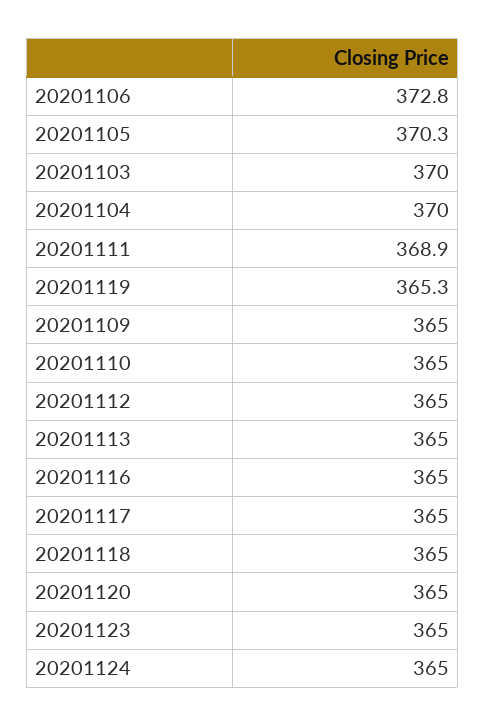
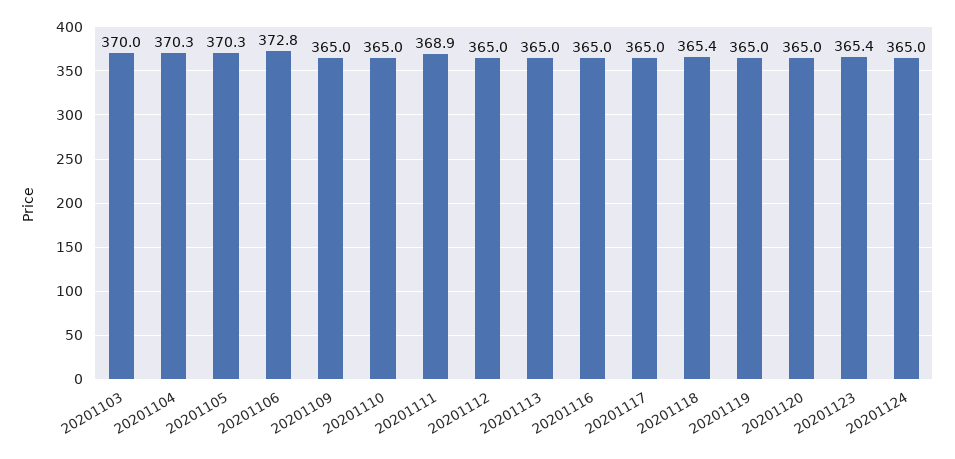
20201104: 370 -> 370.3
20201119: 365.3 -> 365
20201118: 365 -> 365.4
20201123: 365 -> 365.4

